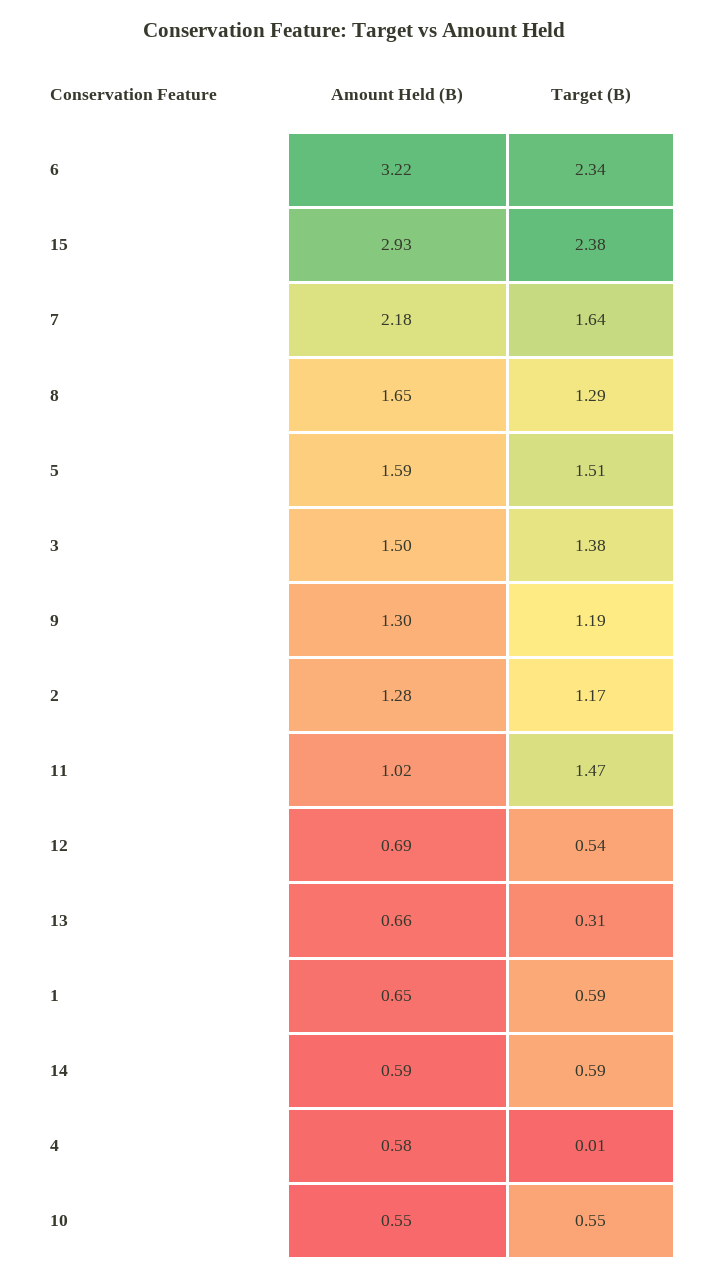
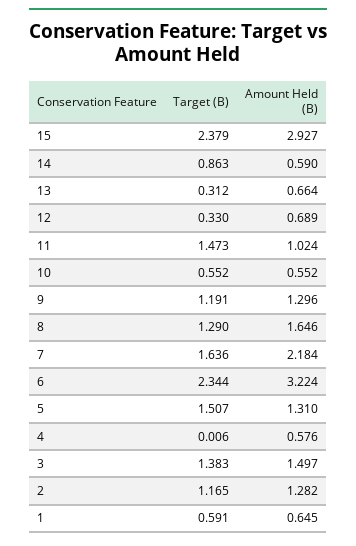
Amount Held (B), 5: 1.59 -> 1.31
Target (B), 12: 0.54 -> 0.33
Target (B), 14: 0.59 -> 0.863

